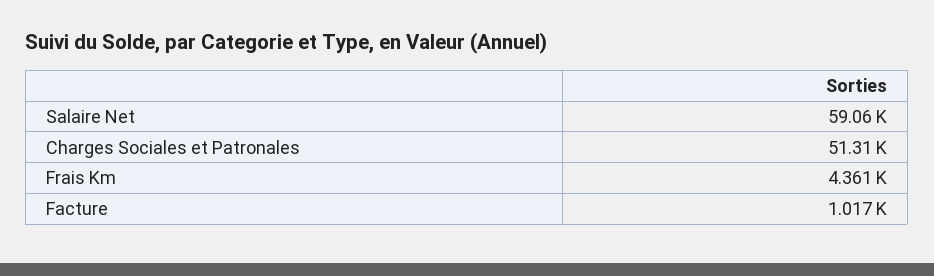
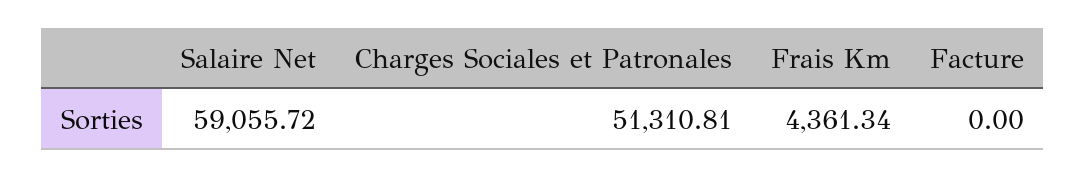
Facture: 1017 -> 0

